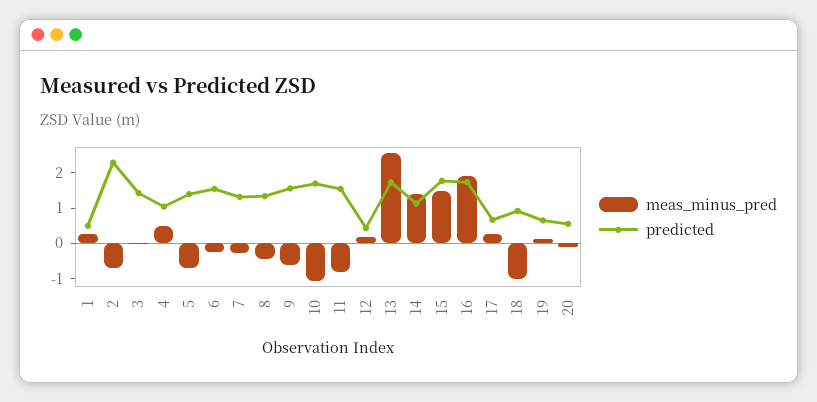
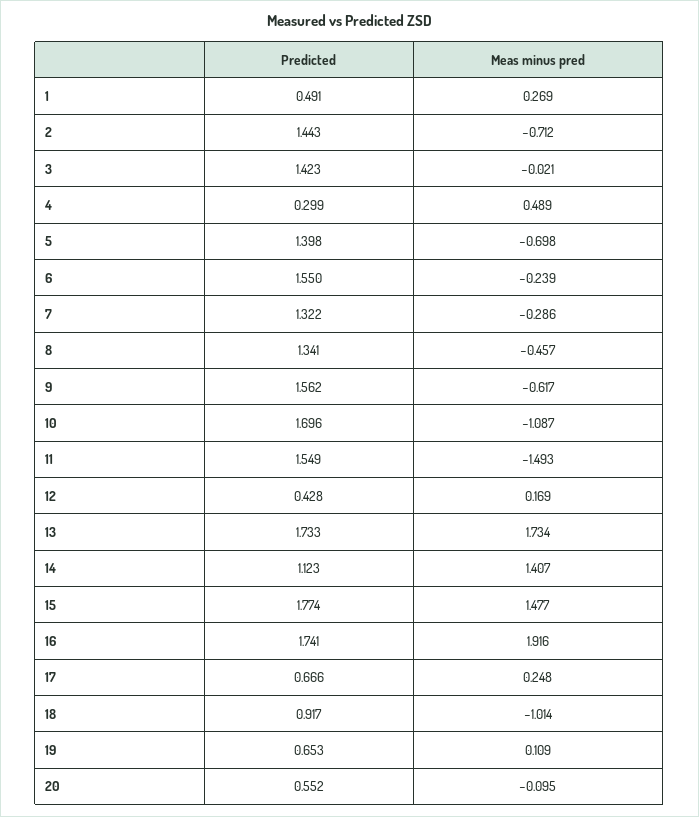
predicted, 2: 2.25 -> 1.443
predicted, 4: 1 -> 0.299
meas_minus_pred, 11: -0.75 -> -1.493
meas_minus_pred, 13: 2.5 -> 1.734

